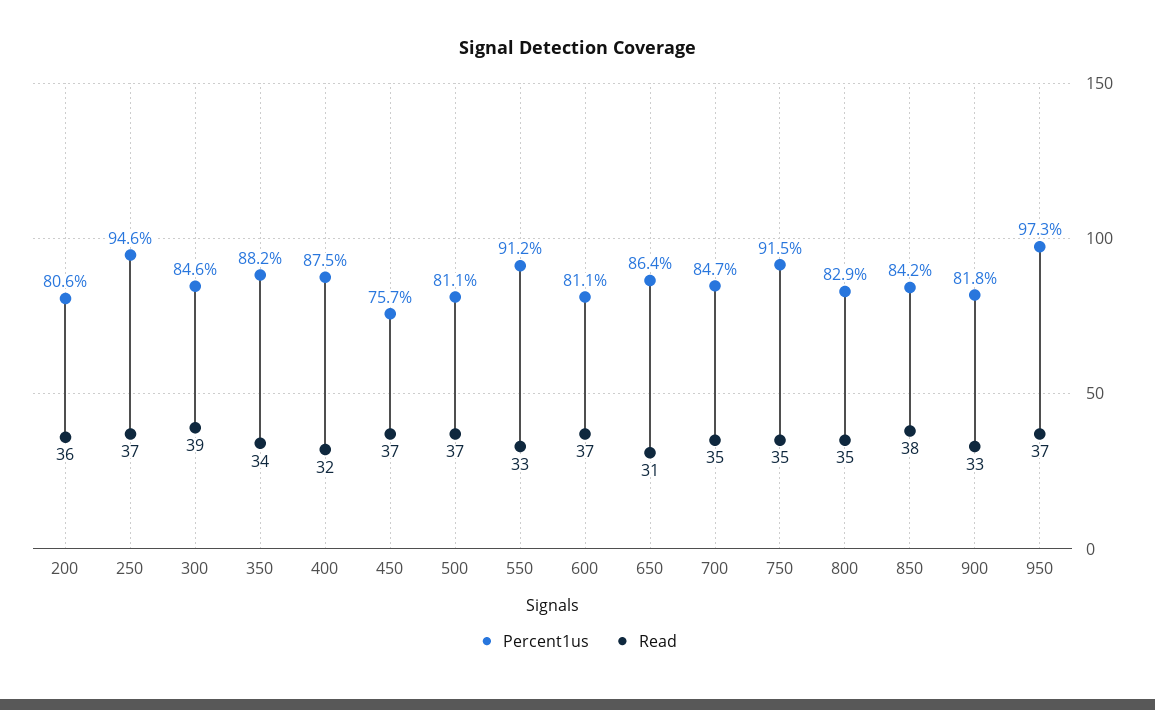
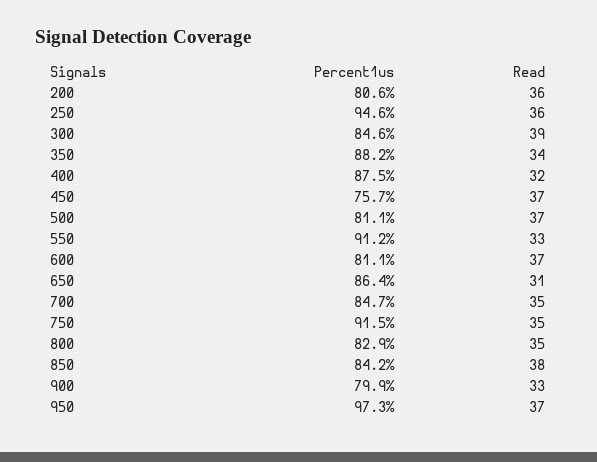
Read, 250: 37 -> 36
Percent1us, 900: 81.8 -> 79.9

